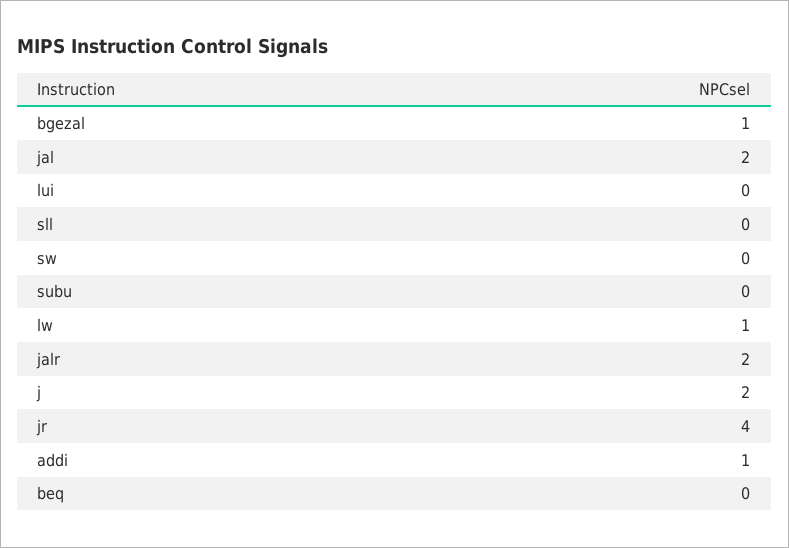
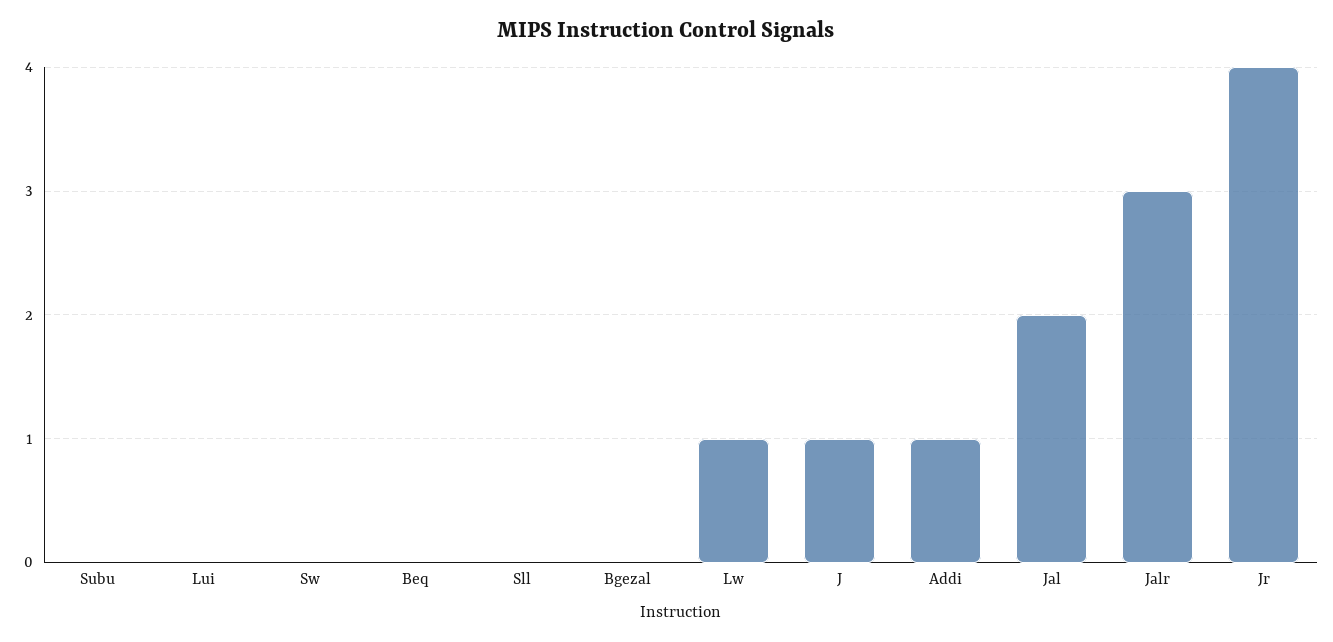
bgezal: 1 -> 0
jalr: 2 -> 3
j: 2 -> 1

